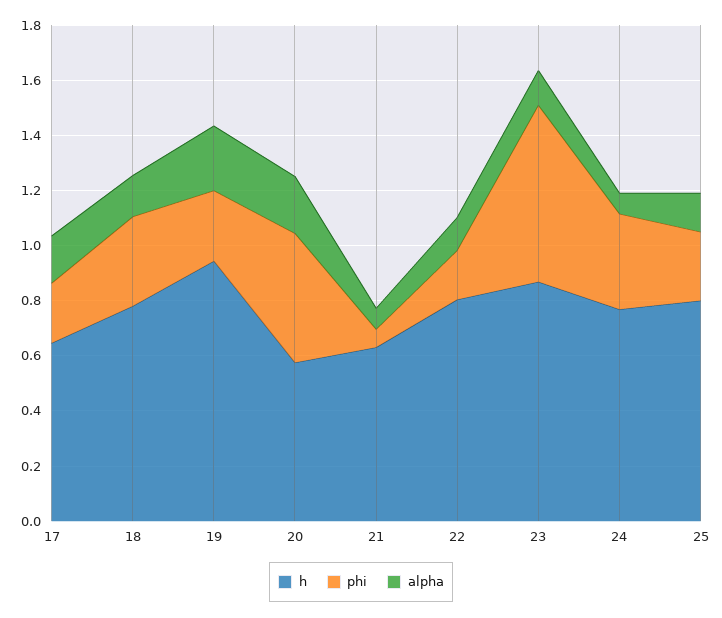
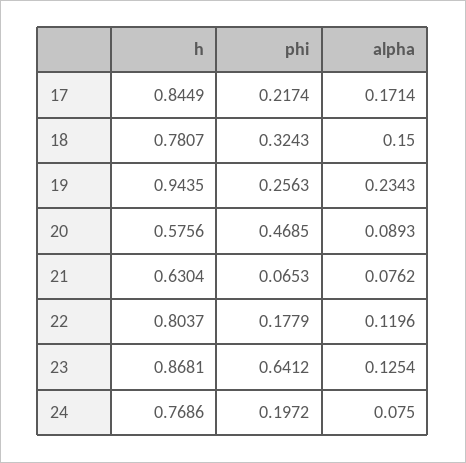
h, 17: 0.65 -> 0.8449
alpha, 20: 0.2 -> 0.0893
phi, 24: 0.35 -> 0.1972
h, 25: 0.8 -> none
phi, 25: 0.25 -> none
alpha, 25: 0.15 -> none

